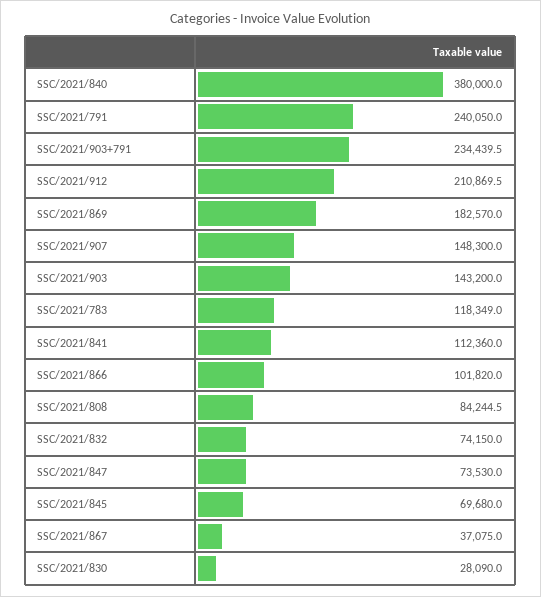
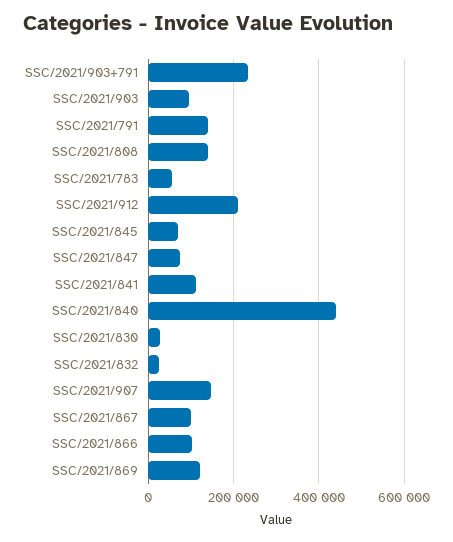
SSC/2021/840: 380000 -> 440000
SSC/2021/791: 240050 -> 140000
SSC/2021/869: 182570 -> 120000
SSC/2021/903: 143200 -> 100000
SSC/2021/783: 118349 -> 60000
SSC/2021/808: 84244.5 -> 140000
SSC/2021/832: 74150 -> 20000
SSC/2021/867: 37075 -> 100000

